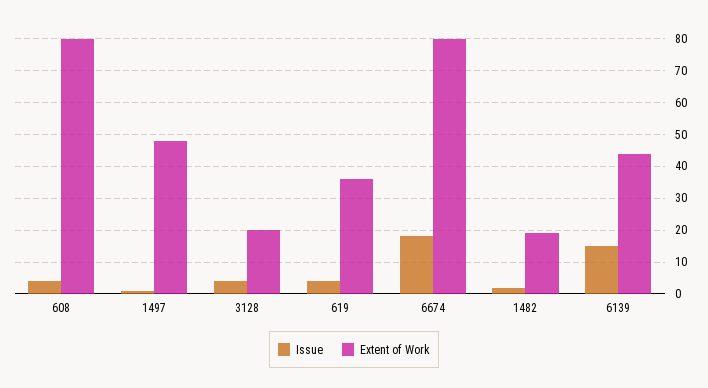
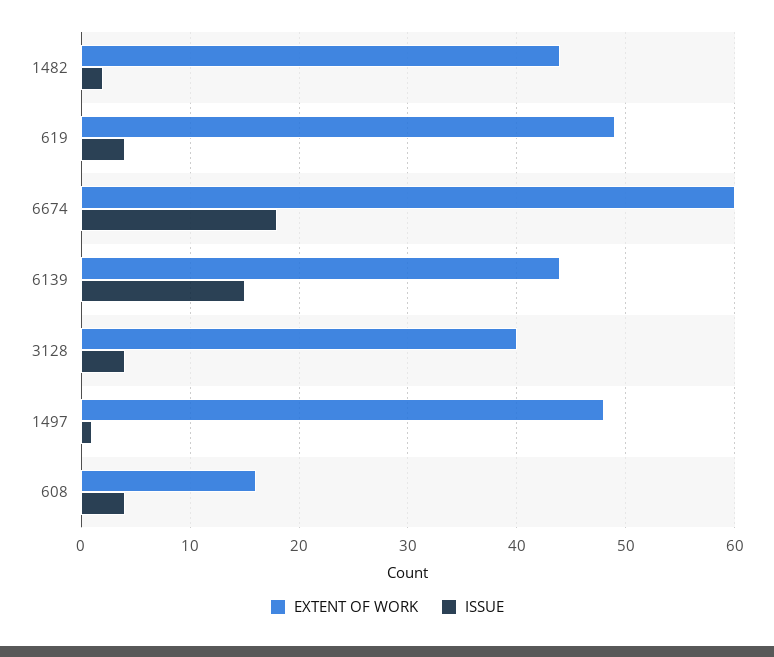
Extent of Work, 608: 80 -> 16
Extent of Work, 3128: 20 -> 40
Extent of Work, 619: 35 -> 49
Extent of Work, 6674: 80 -> 60
Extent of Work, 1482: 20 -> 44

